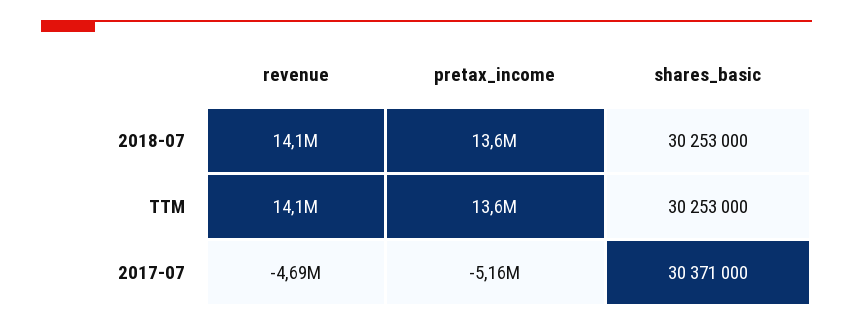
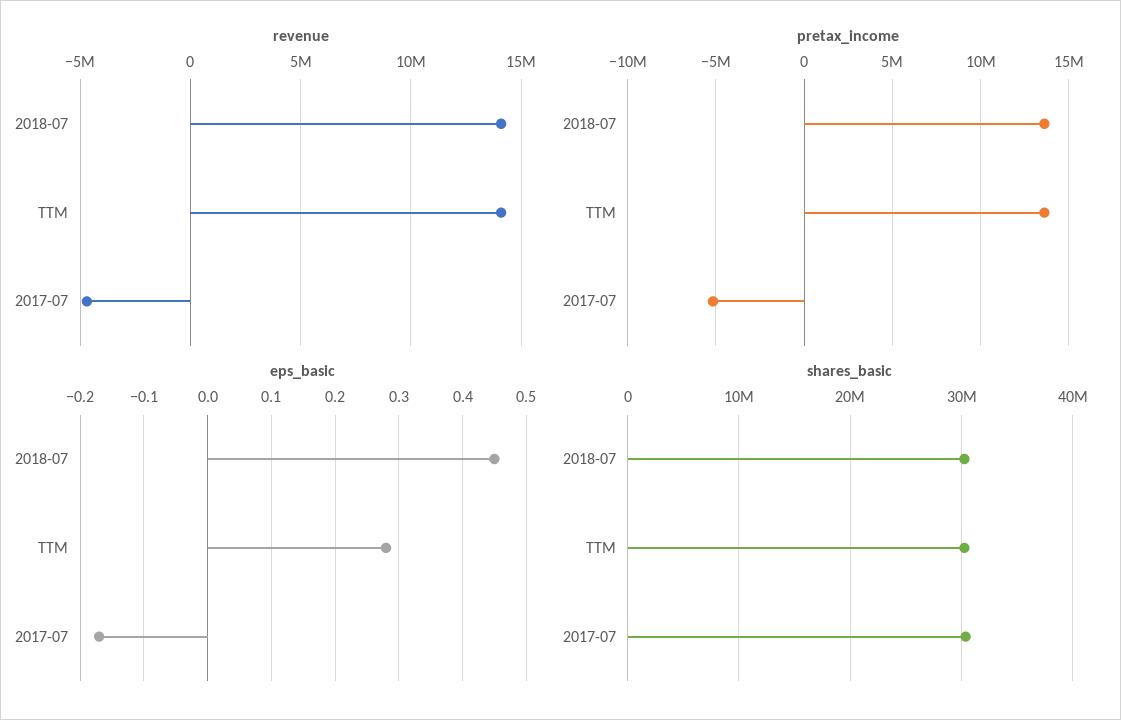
eps_basic, 2018-07: none -> 0.45
eps_basic, TTM: none -> 0.28
eps_basic, 2017-07: none -> -0.17

